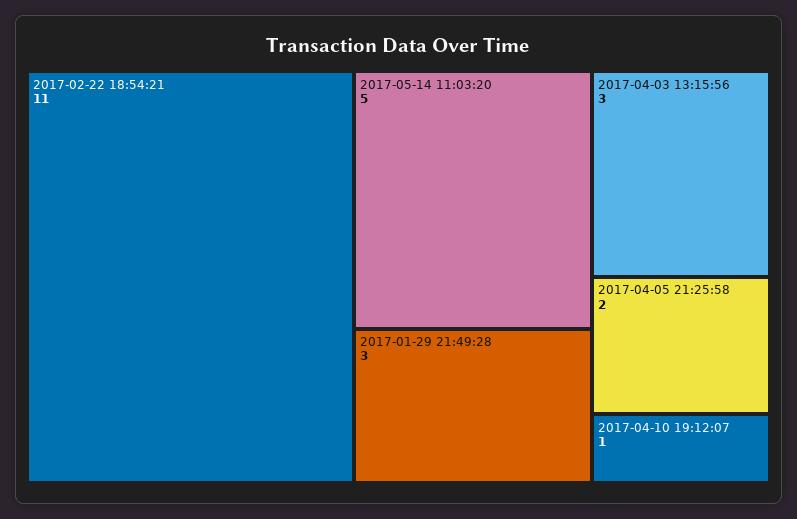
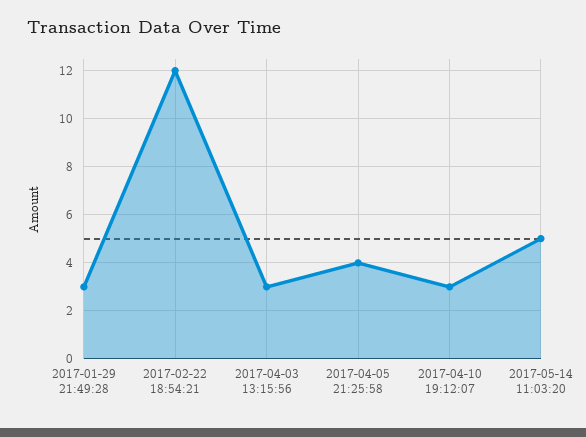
2017-02-22 18:54:21: 11 -> 12
2017-04-05 21:25:58: 2 -> 4
2017-04-10 19:12:07: 1 -> 3

